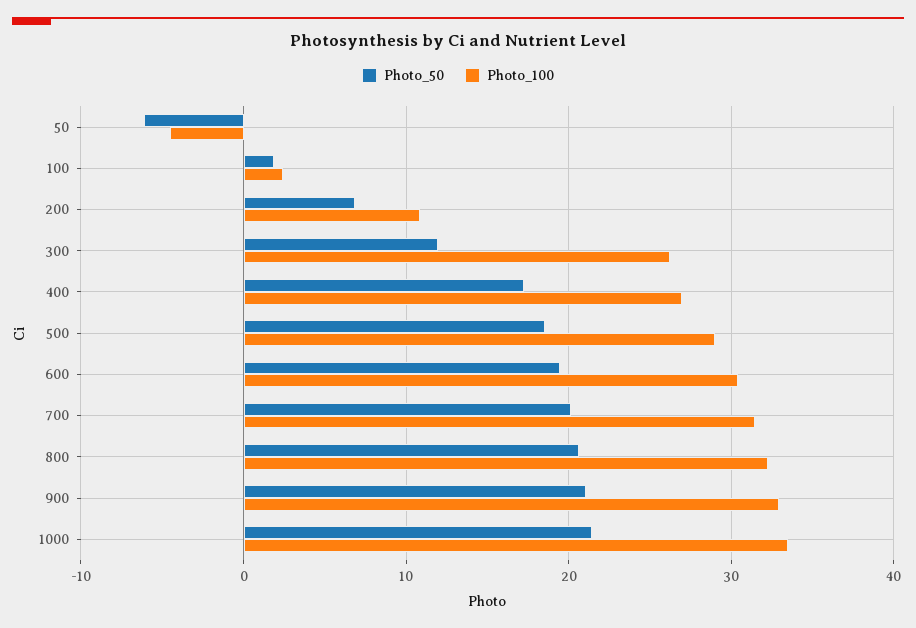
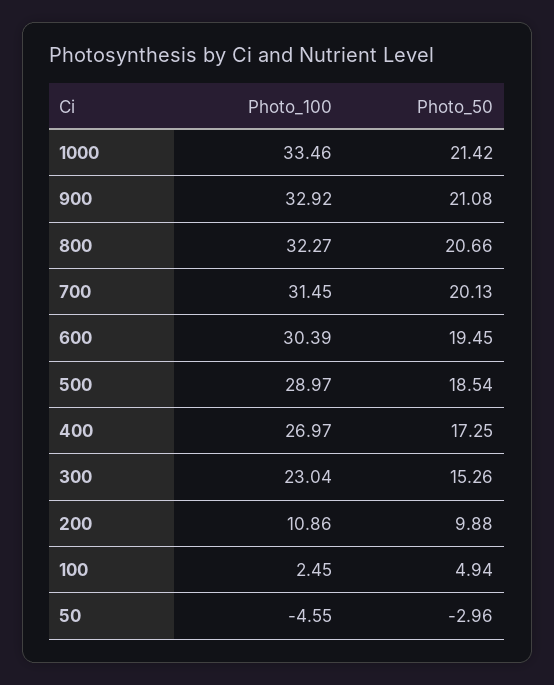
Photo_50, 50: -6 -> -2.96
Photo_50, 100: 2 -> 4.94
Photo_50, 200: 7 -> 9.88
Photo_50, 300: 12 -> 15.26
Photo_100, 300: 26 -> 23.04

